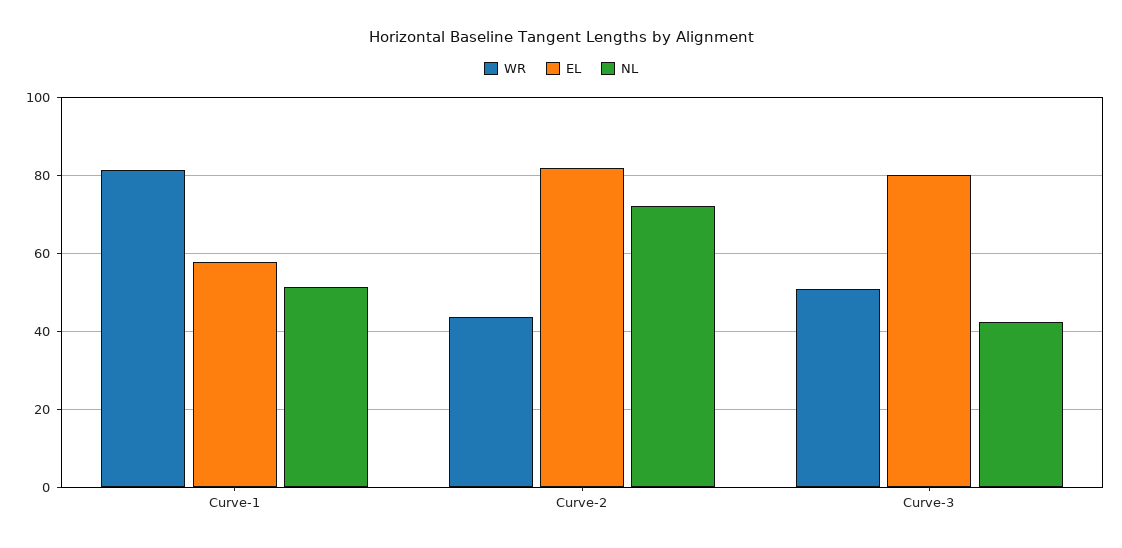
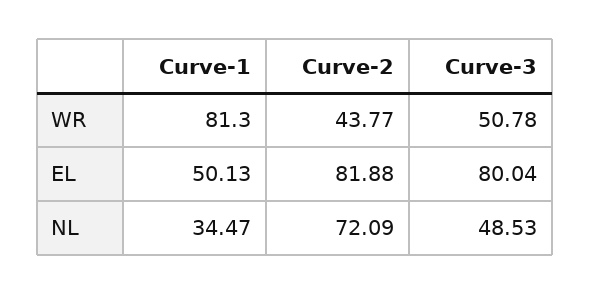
EL, Curve-1: 58 -> 50.13
NL, Curve-1: 52 -> 34.47
NL, Curve-3: 42 -> 48.53

